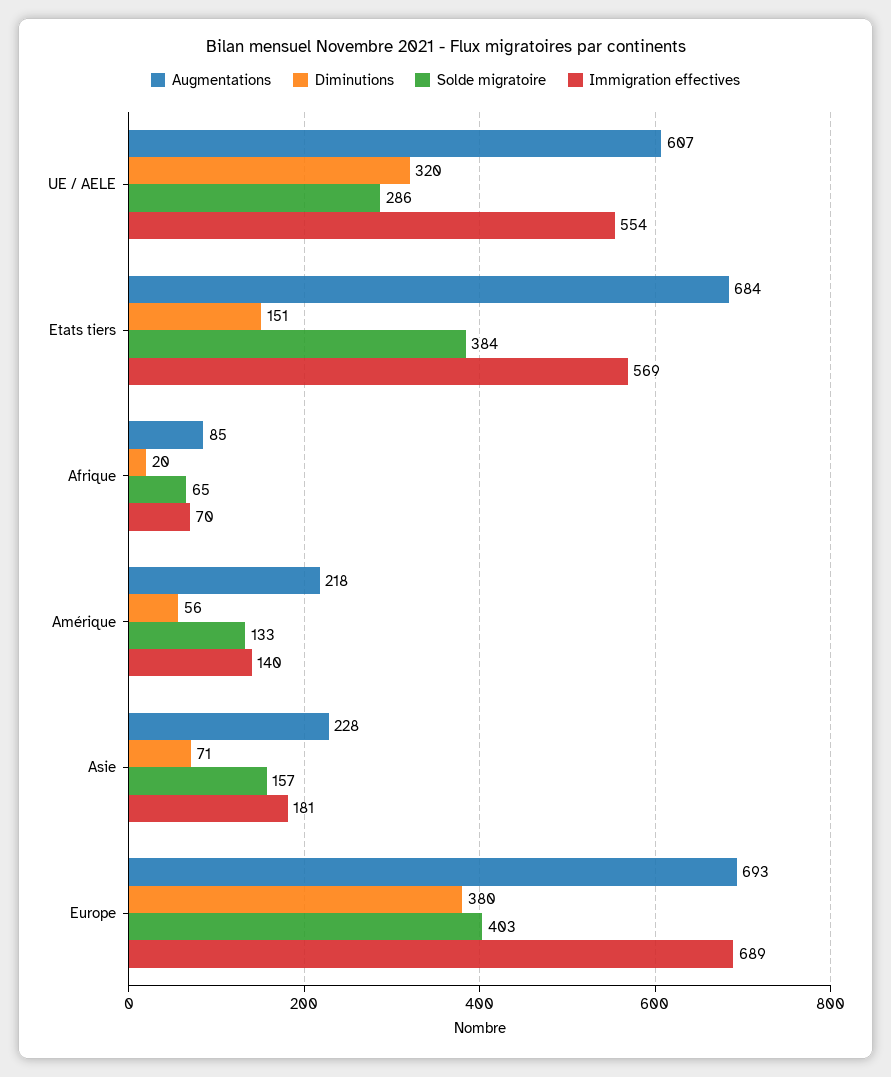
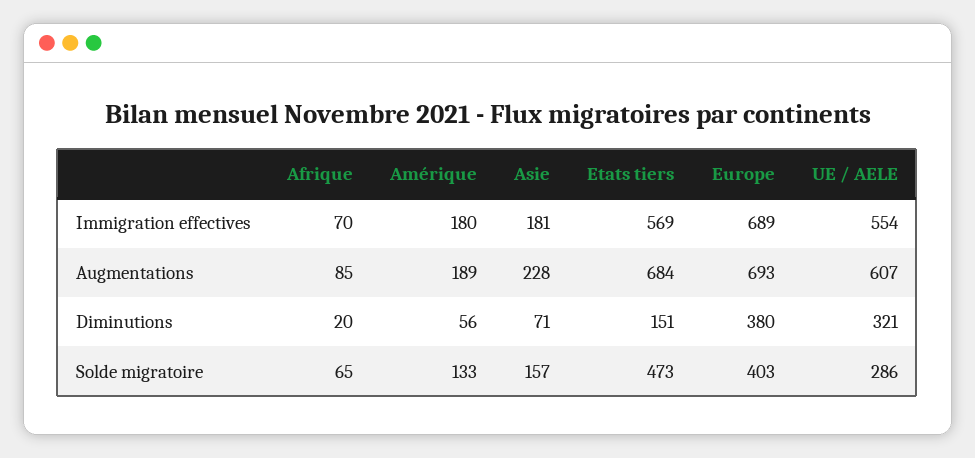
Diminutions, UE / AELE: 320 -> 321
Solde migratoire, Etats tiers: 384 -> 473
Augmentations, Amérique: 218 -> 189
Immigration effectives, Amérique: 140 -> 180

